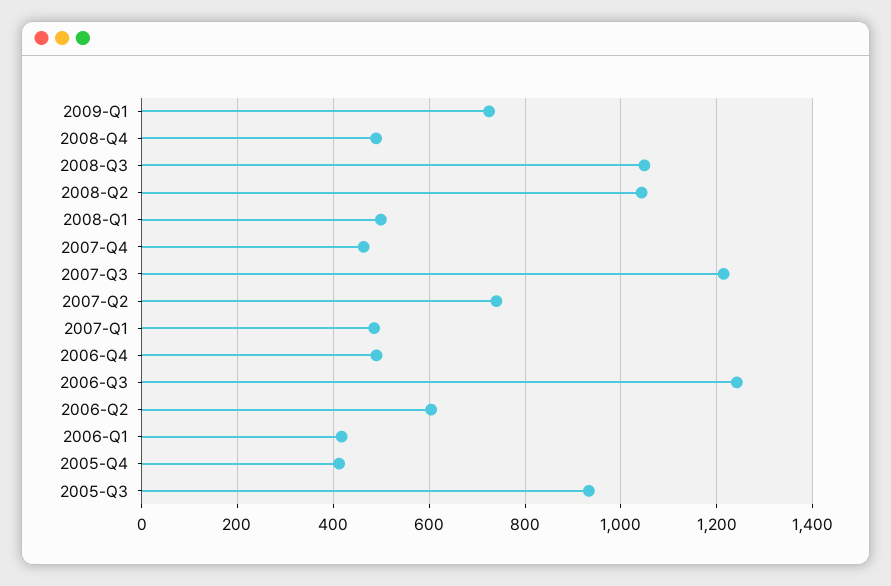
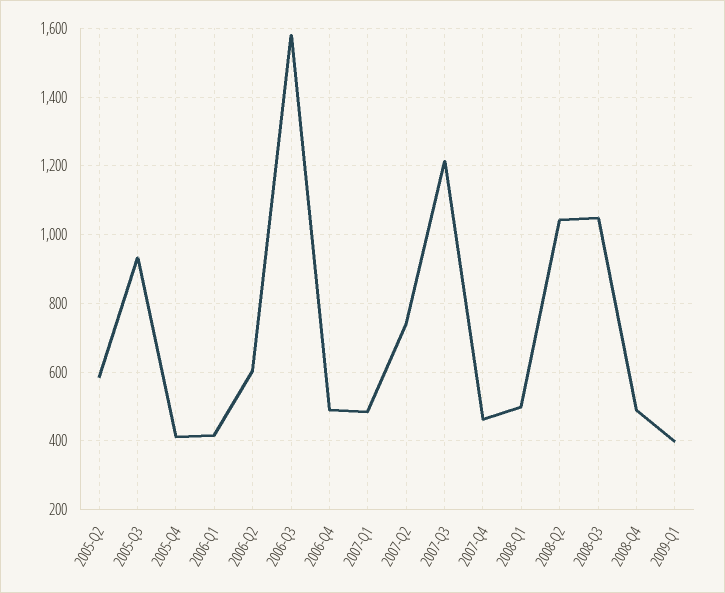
2009-Q1: 720 -> 400
2006-Q3: 1240 -> 1580
2005-Q2: none -> 580

